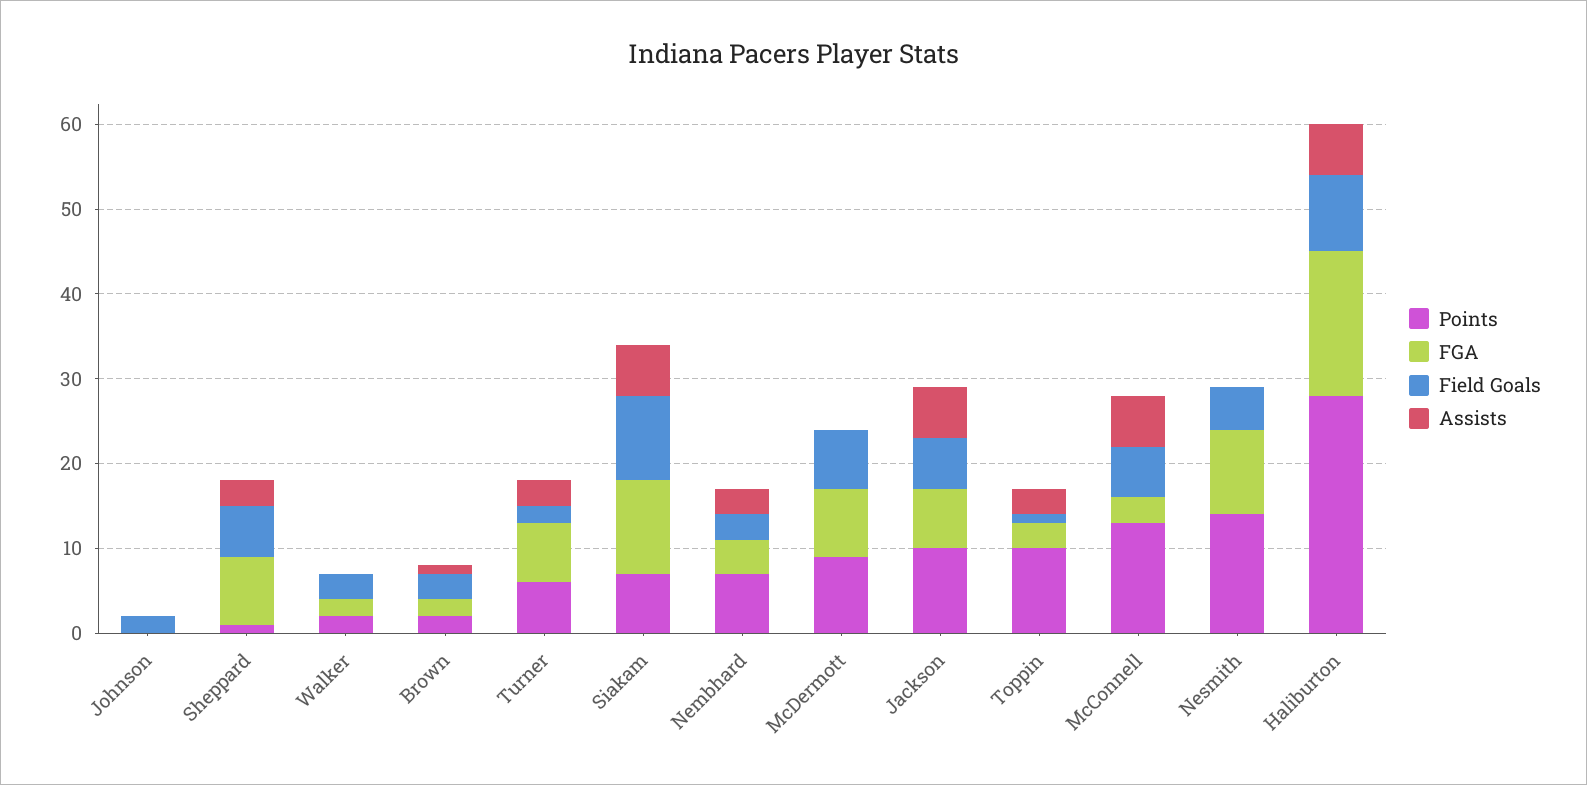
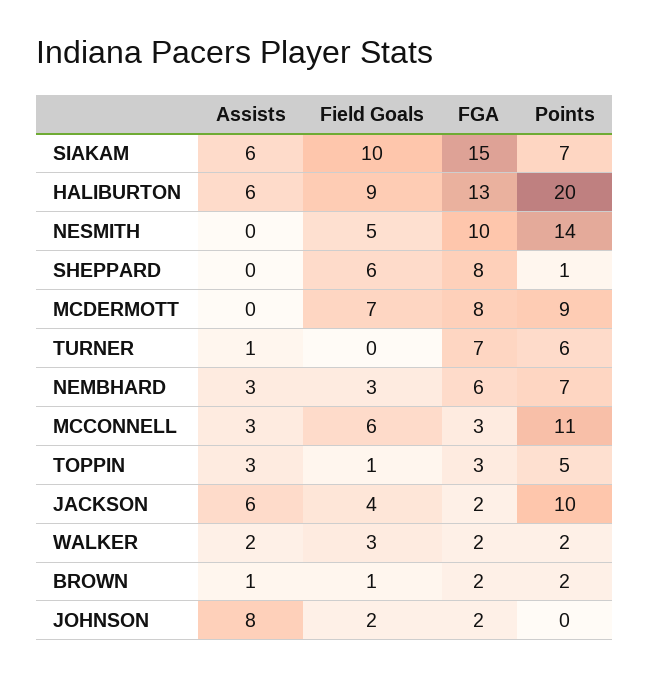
FGA, Johnson: 0 -> 2
Assists, Johnson: 0 -> 8
Assists, Sheppard: 3 -> 0
Assists, Walker: 0 -> 2
Field Goals, Brown: 3 -> 1
Field Goals, Turner: 2 -> 0
Assists, Turner: 3 -> 1
FGA, Siakam: 11 -> 15
FGA, Nembhard: 4 -> 6
FGA, Jackson: 7 -> 2
Field Goals, Jackson: 6 -> 4
Points, Toppin: 10 -> 5
Points, McConnell: 13 -> 11
Assists, McConnell: 6 -> 3
Points, Haliburton: 28 -> 20
FGA, Haliburton: 17 -> 13

